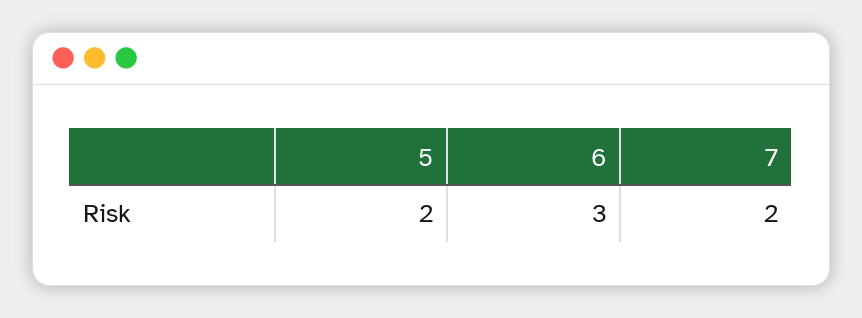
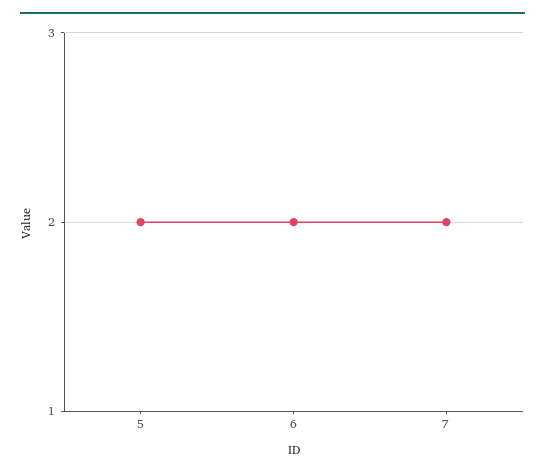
6: 3 -> 2

